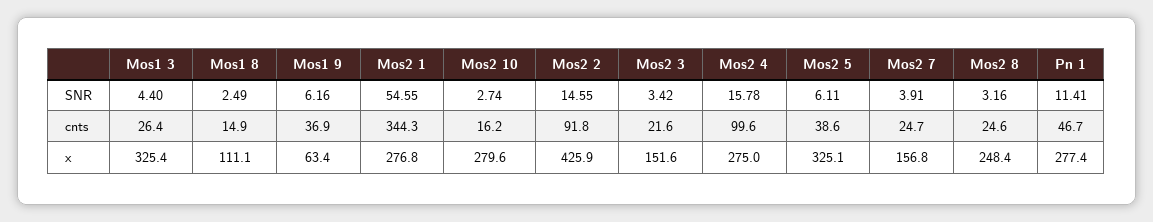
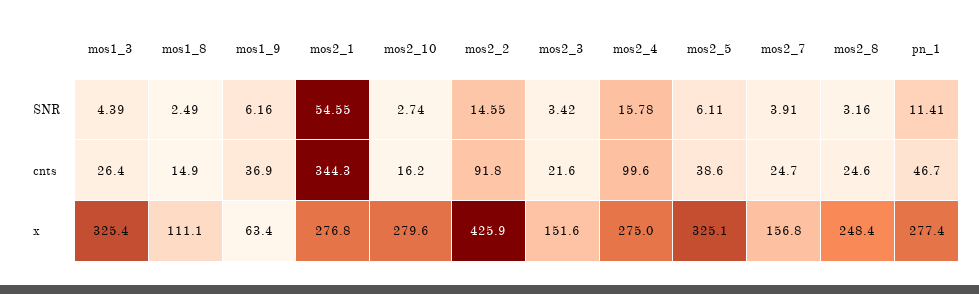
Mos1 3, SNR: 4.4 -> 4.39

